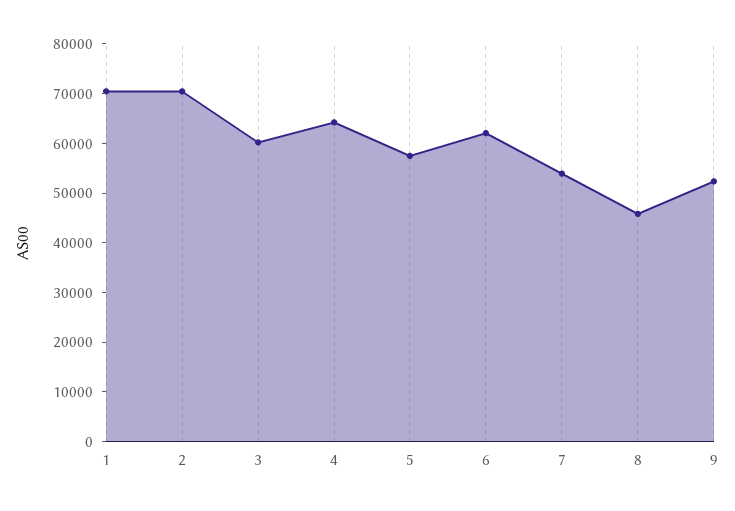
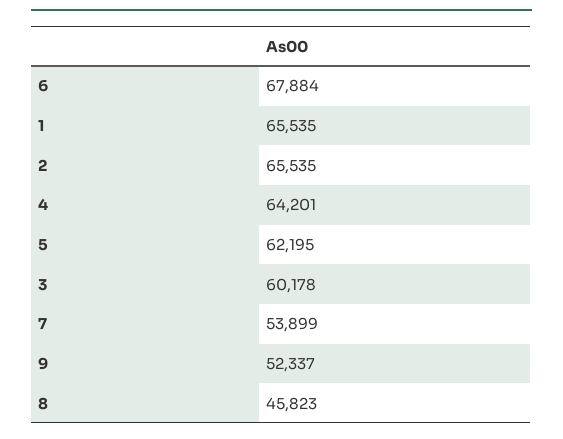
1: 70000 -> 65535
2: 70000 -> 65535
5: 58000 -> 62195
6: 62000 -> 67884

